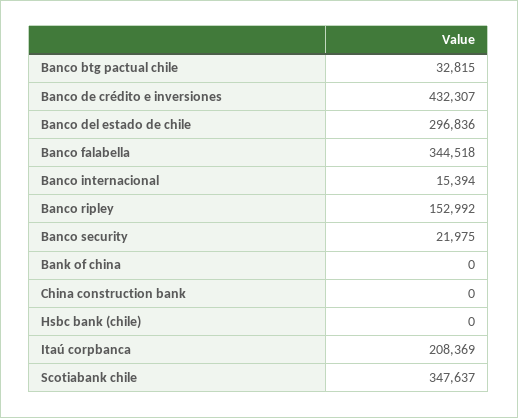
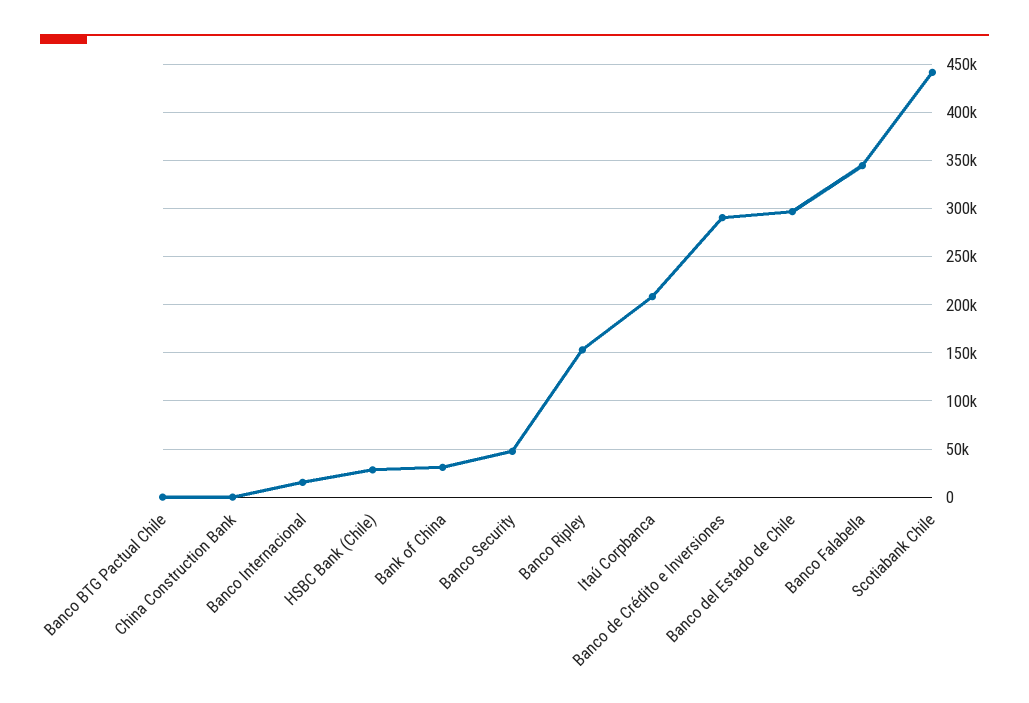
Banco btg pactual chile: 32815 -> 0
Banco de crédito e inversiones: 432307 -> 290000
Banco security: 21975 -> 50000
Bank of china: 0 -> 30000
Hsbc bank (chile): 0 -> 30000
Scotiabank chile: 347637 -> 440000

